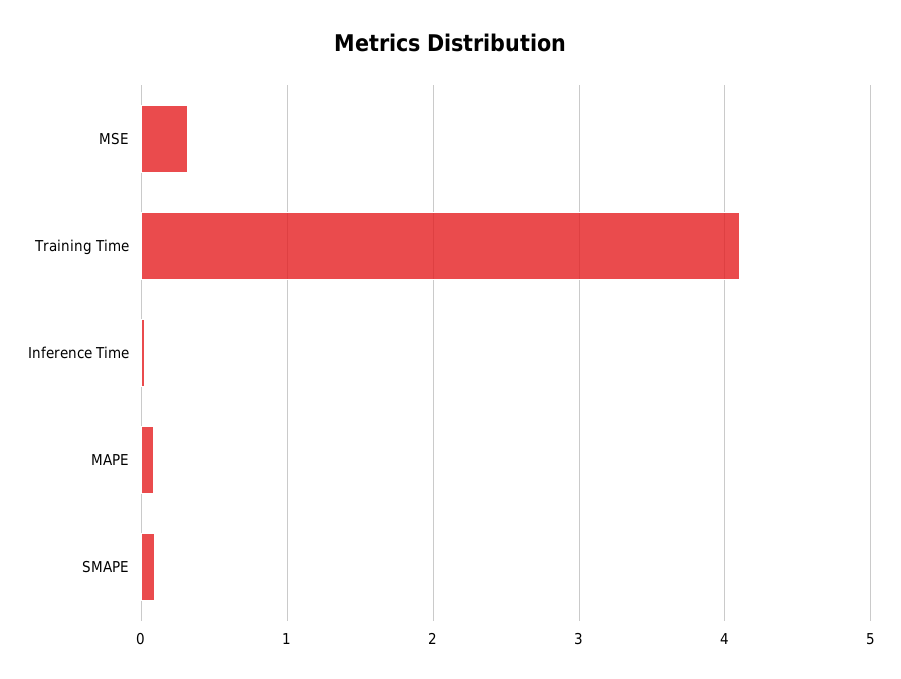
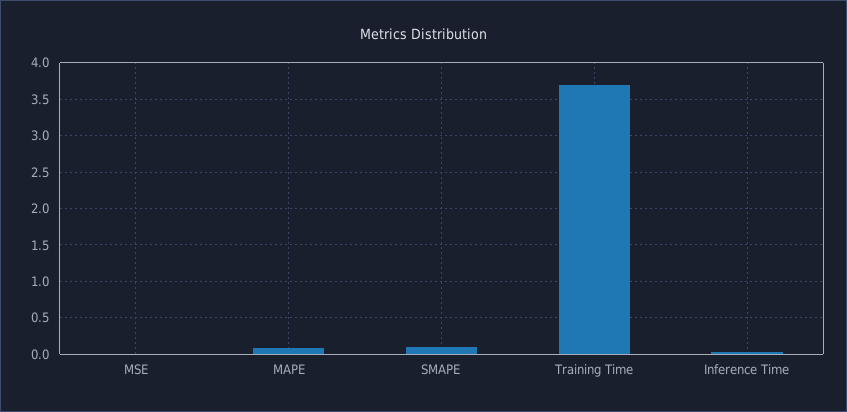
MSE: 0.3 -> 0
Training Time: 4.1 -> 3.7

